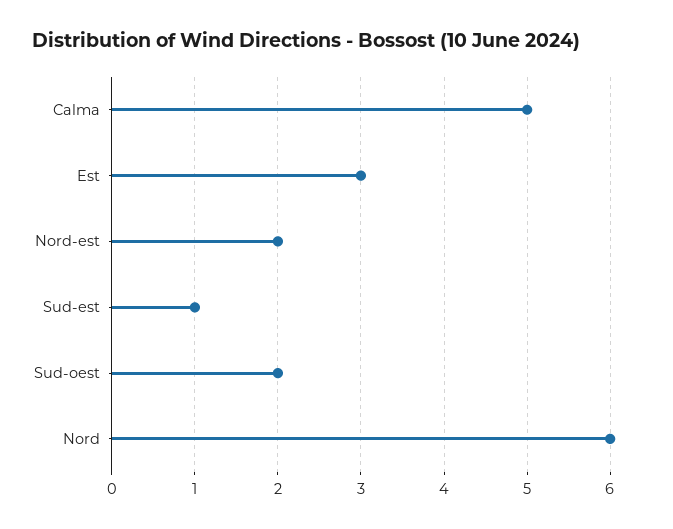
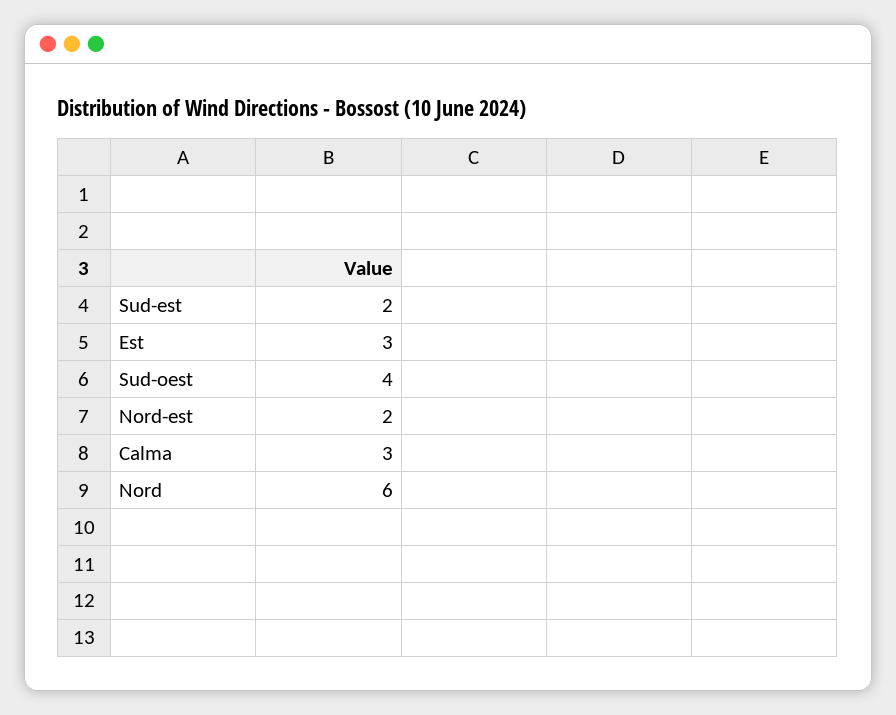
Calma: 5 -> 3
Sud-est: 1 -> 2
Sud-oest: 2 -> 4

